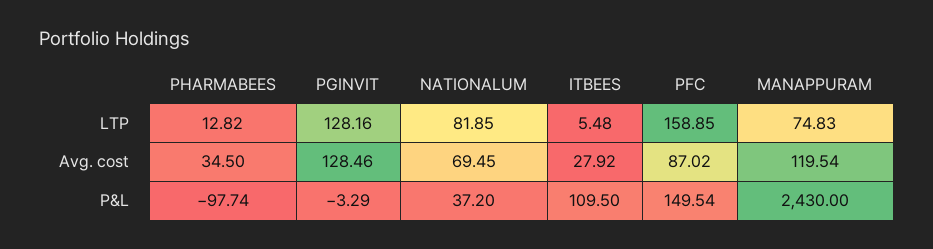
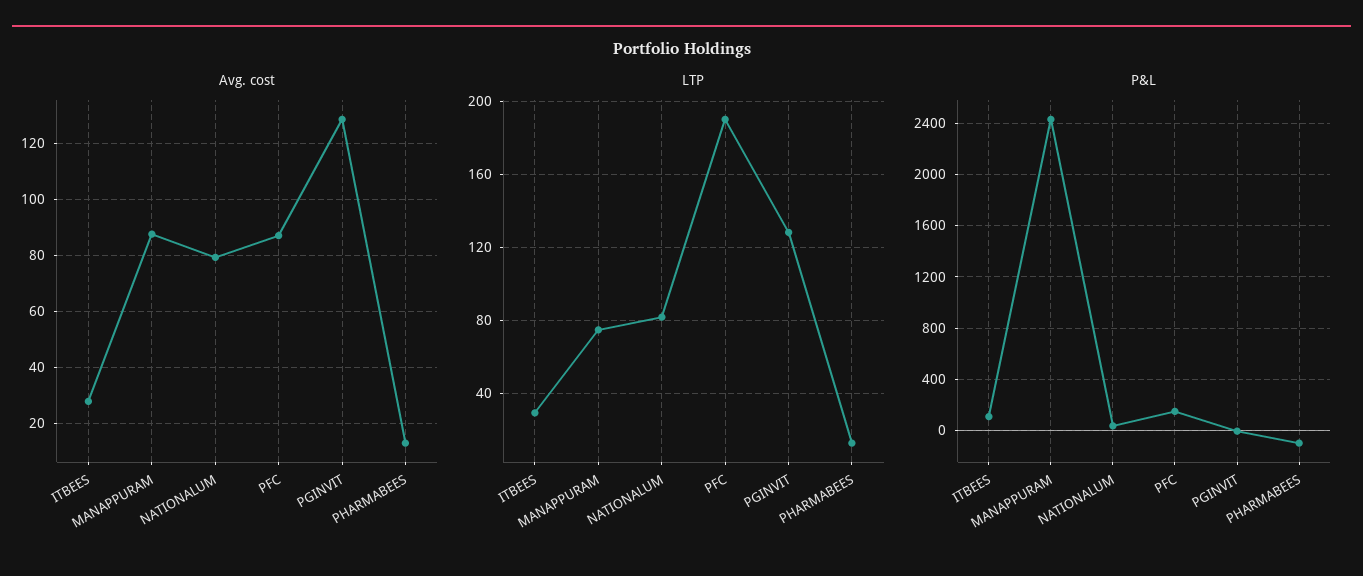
LTP, ITBEES: 5.48 -> 30
LTP, PFC: 158.85 -> 190
Avg. cost, PHARMABEES: 34.5 -> 12.5
Avg. cost, NATIONALUM: 69.45 -> 80
Avg. cost, MANAPPURAM: 119.54 -> 87.5

